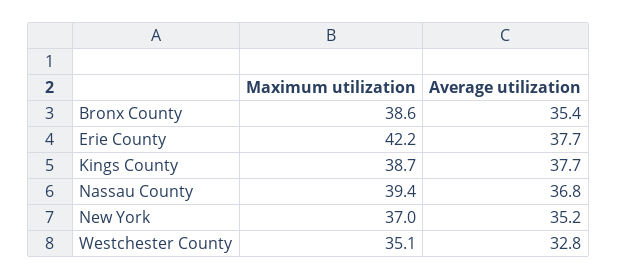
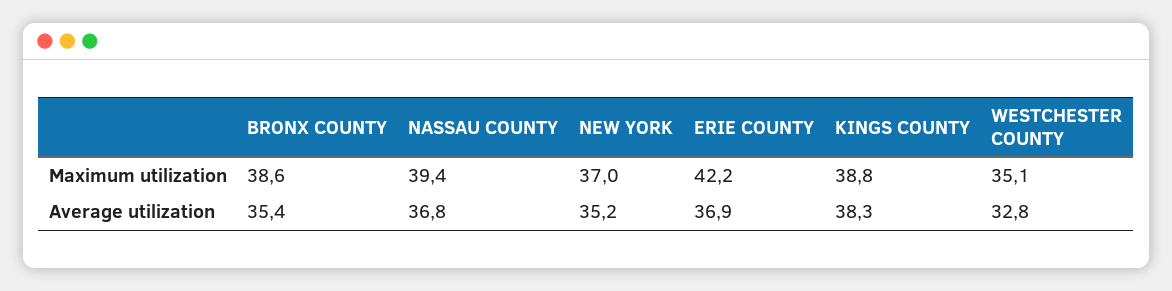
Average utilization, Erie County: 37.7 -> 36.9
Maximum utilization, Kings County: 38.7 -> 38.8
Average utilization, Kings County: 37.7 -> 38.3

